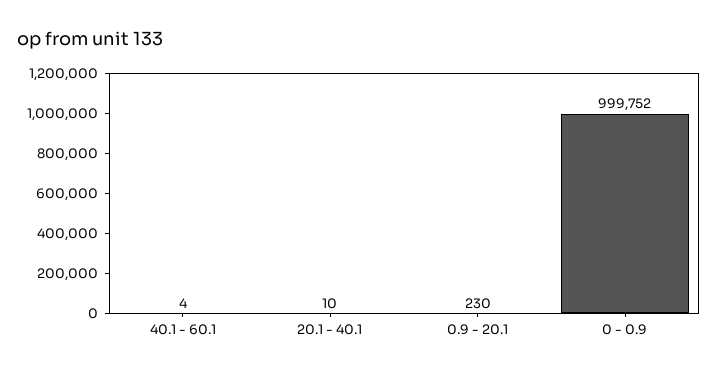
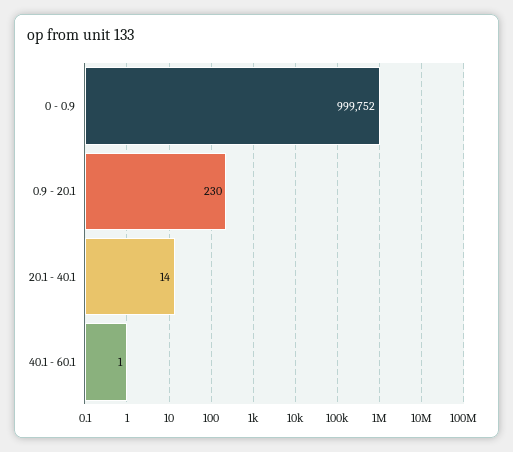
40.1 - 60.1: 4 -> 1
20.1 - 40.1: 10 -> 14

